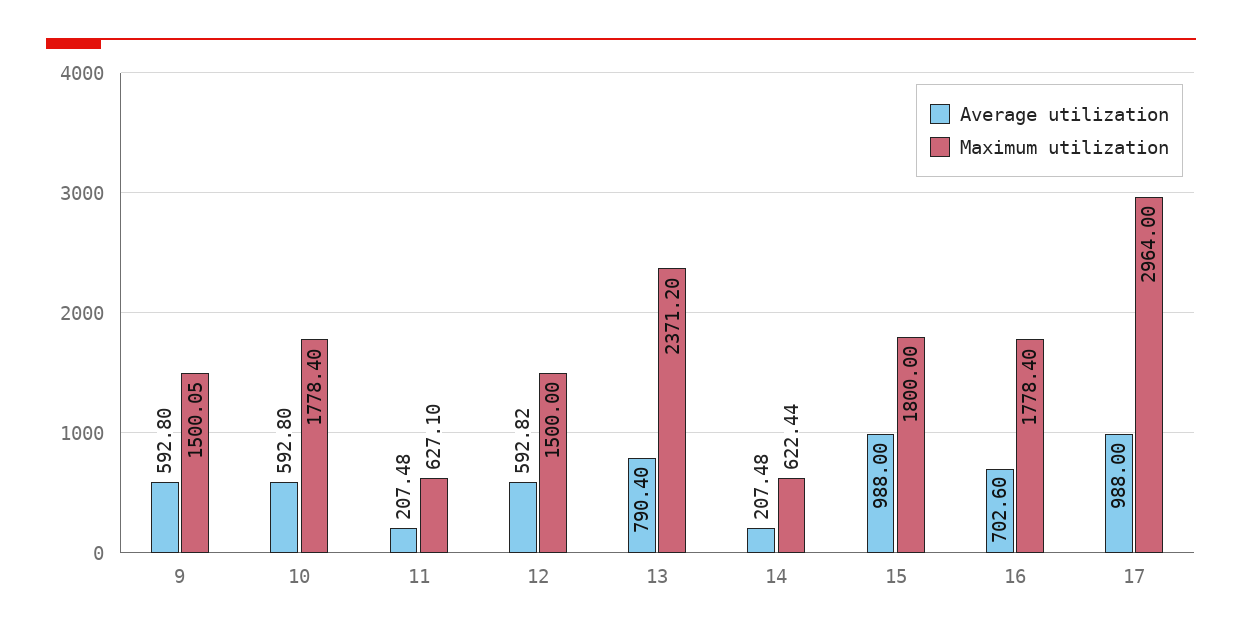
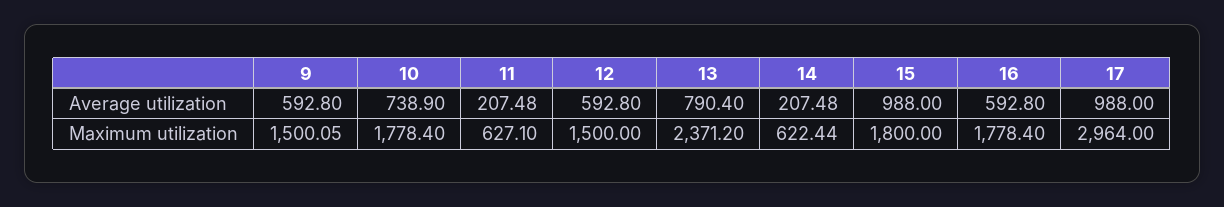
Average utilization, 10: 592.8 -> 738.9
Average utilization, 12: 592.82 -> 592.8
Average utilization, 16: 702.6 -> 592.8

